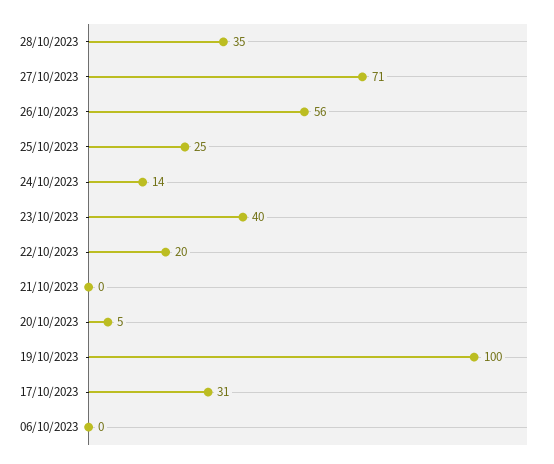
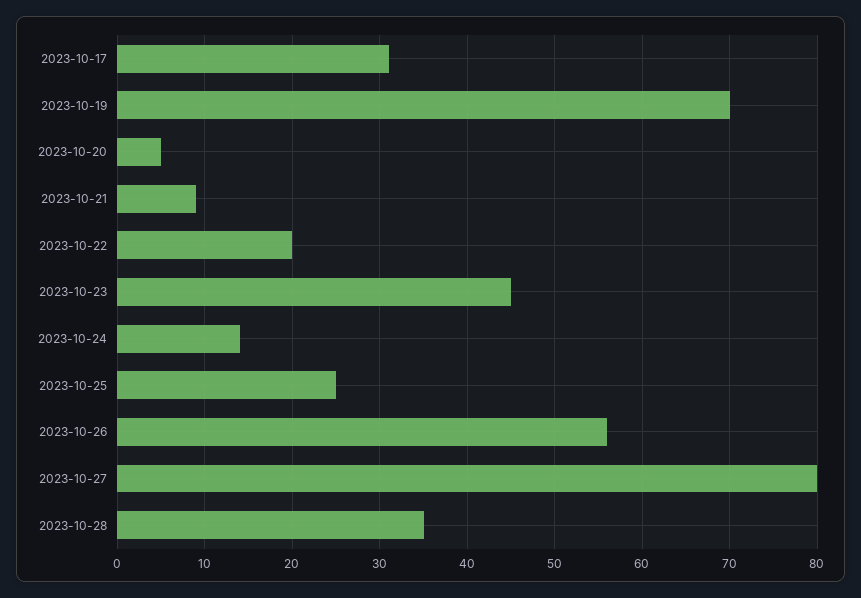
27/10/2023: 71 -> 80
23/10/2023: 40 -> 45
21/10/2023: 0 -> 9
19/10/2023: 100 -> 70
06/10/2023: 0 -> none

